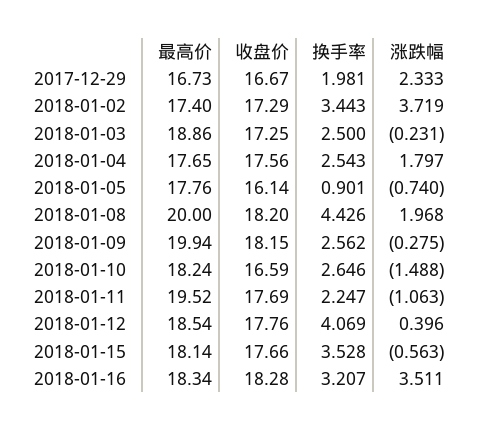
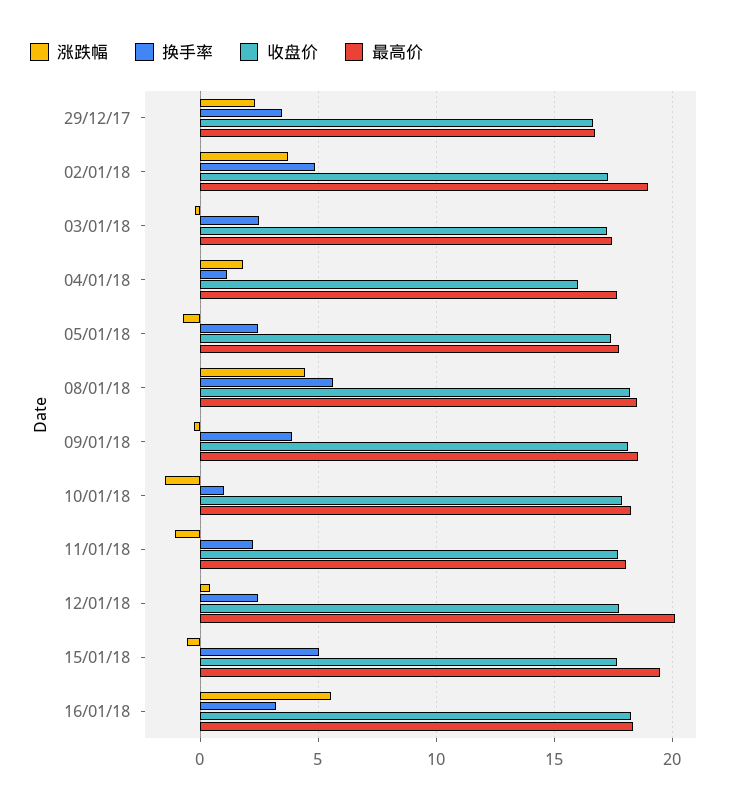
换手率, 2017-12-29: 1.981 -> 3.5
最高价, 2018-01-02: 17.4 -> 19
换手率, 2018-01-02: 3.443 -> 5
最高价, 2018-01-03: 18.86 -> 17.5
收盘价, 2018-01-04: 17.56 -> 16
换手率, 2018-01-04: 2.543 -> 1
收盘价, 2018-01-05: 16.14 -> 17.5
换手率, 2018-01-05: 0.901 -> 2.5
最高价, 2018-01-08: 20 -> 18.5
换手率, 2018-01-08: 4.426 -> 5.5
涨跌幅, 2018-01-08: 1.968 -> 4.5
最高价, 2018-01-09: 19.94 -> 18.5
换手率, 2018-01-09: 2.562 -> 4
收盘价, 2018-01-10: 16.59 -> 18
换手率, 2018-01-10: 2.646 -> 1
最高价, 2018-01-11: 19.52 -> 18
最高价, 2018-01-12: 18.54 -> 20
换手率, 2018-01-12: 4.069 -> 2.5
最高价, 2018-01-15: 18.14 -> 19.5
换手率, 2018-01-15: 3.528 -> 5
涨跌幅, 2018-01-16: 3.511 -> 5.5

